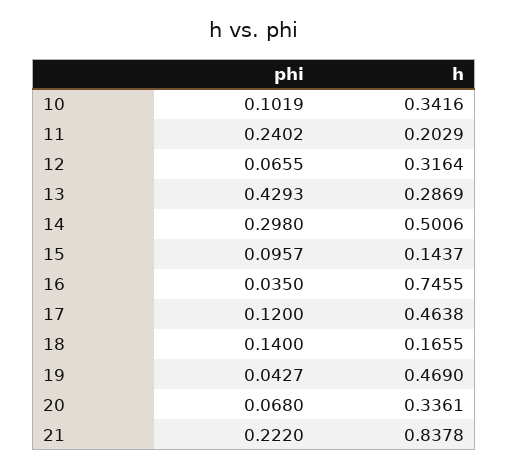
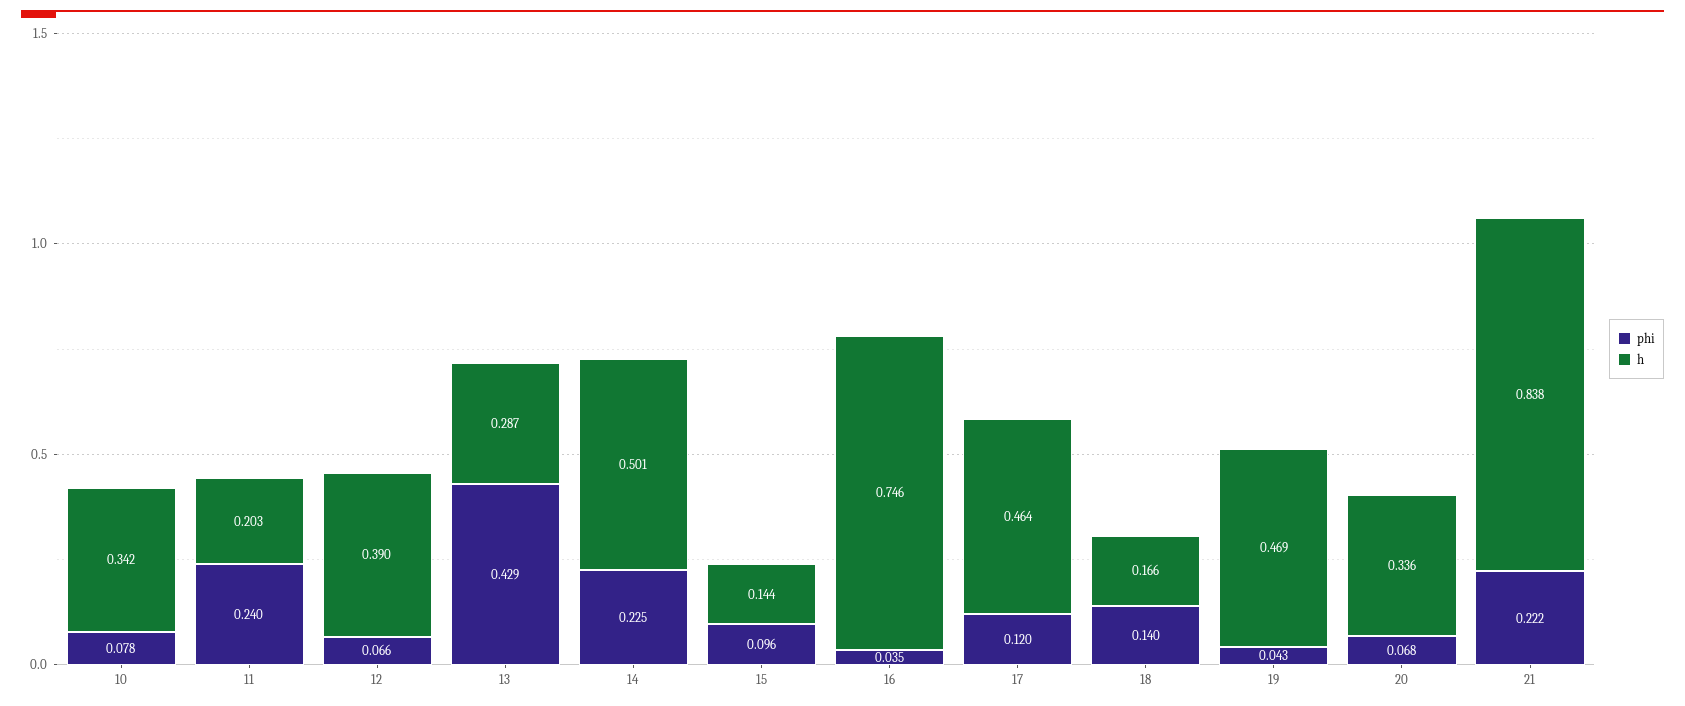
phi, 10: 0.1019 -> 0.078
h, 12: 0.3164 -> 0.39
phi, 14: 0.298 -> 0.225

